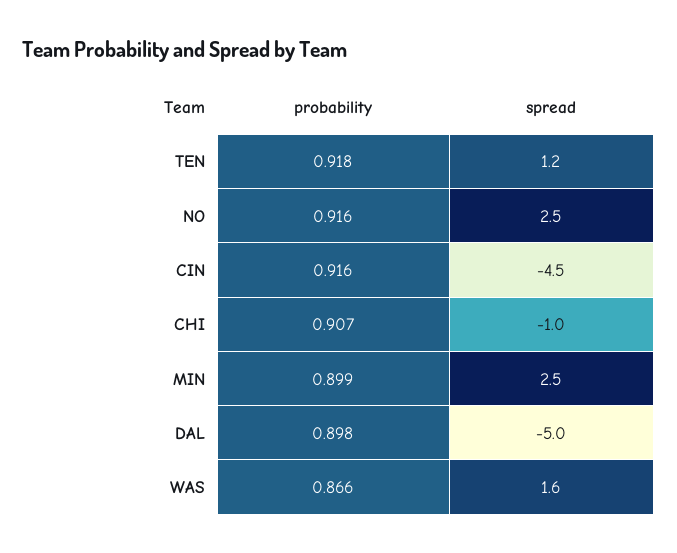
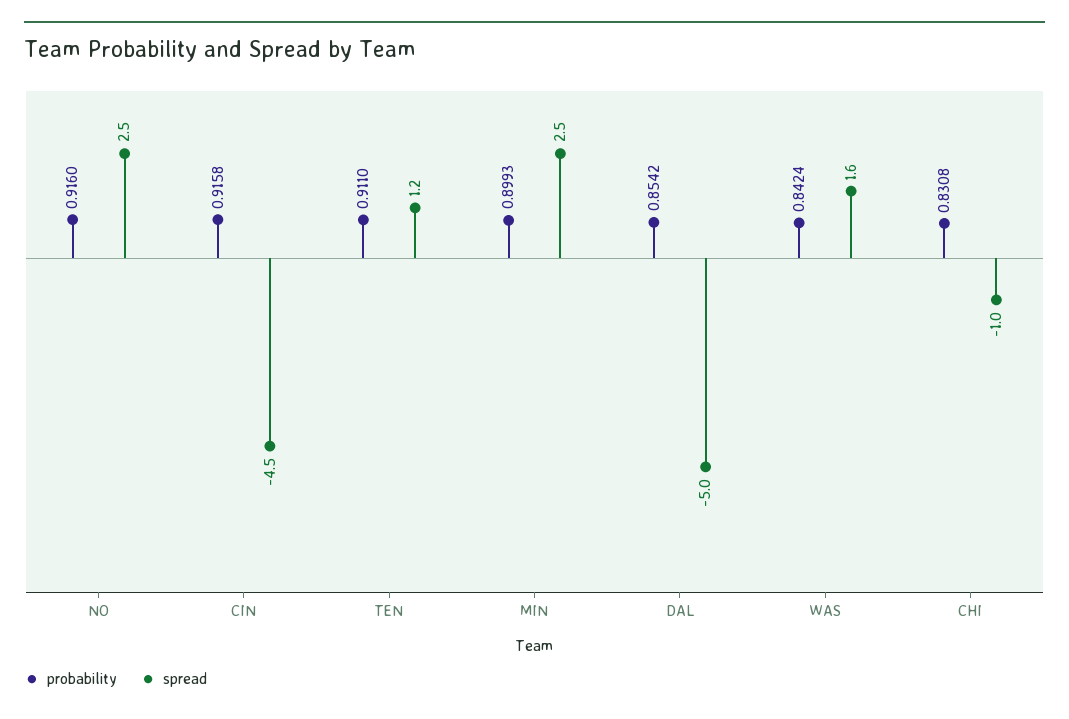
probability, TEN: 0.918 -> 0.911
probability, CHI: 0.907 -> 0.8308
probability, DAL: 0.898 -> 0.8542
probability, WAS: 0.866 -> 0.8424

